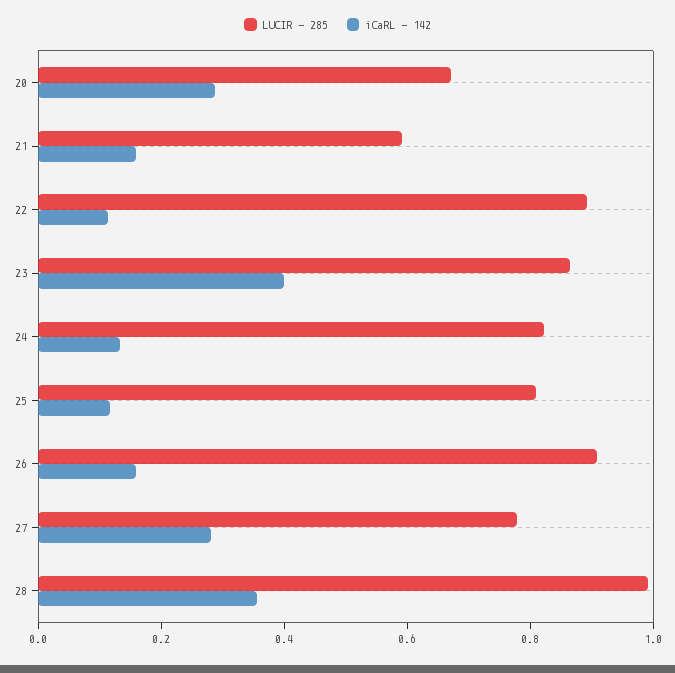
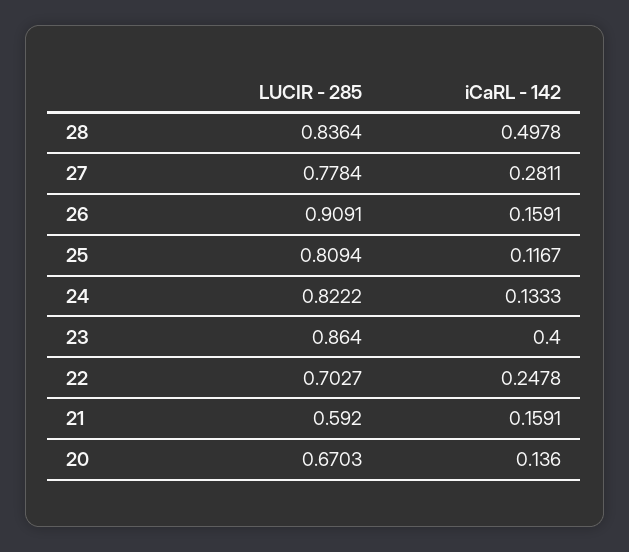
iCaRL - 142, 20: 0.3 -> 0.136
LUCIR - 285, 22: 0.9 -> 0.7027
iCaRL - 142, 22: 0.1 -> 0.2478
LUCIR - 285, 28: 1 -> 0.8364
iCaRL - 142, 28: 0.35 -> 0.4978

